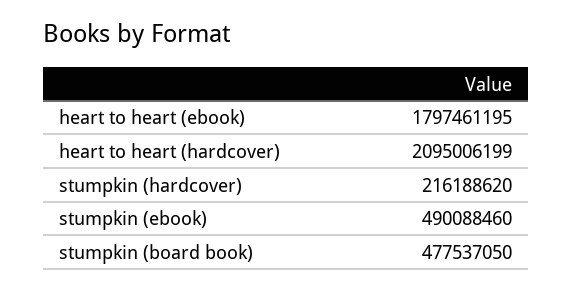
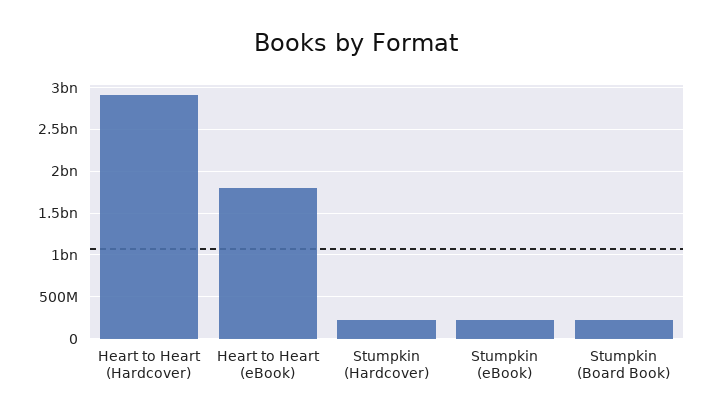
heart to heart (hardcover): 2095006199 -> 2900000000
stumpkin (ebook): 490088460 -> 200000000
stumpkin (board book): 477537050 -> 200000000

